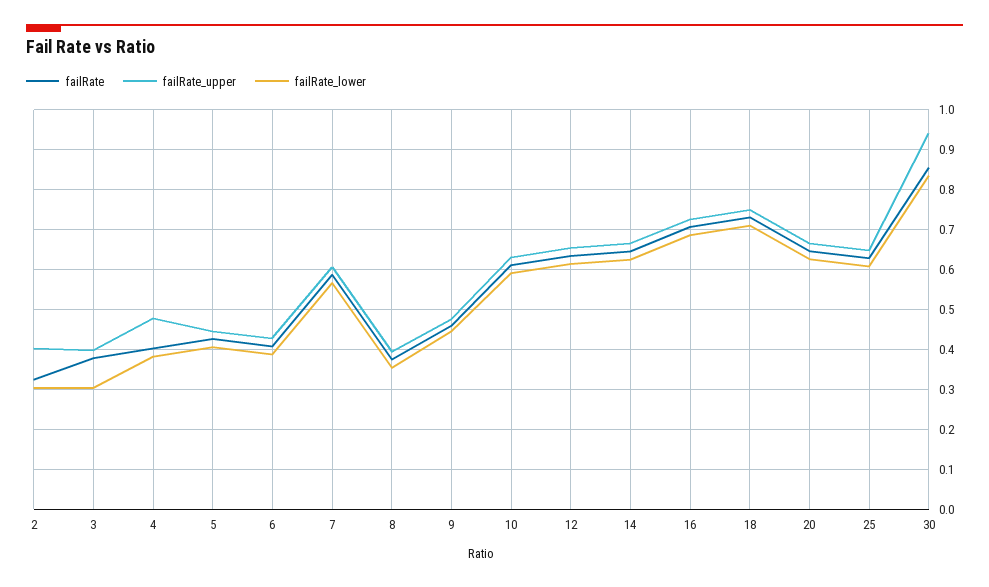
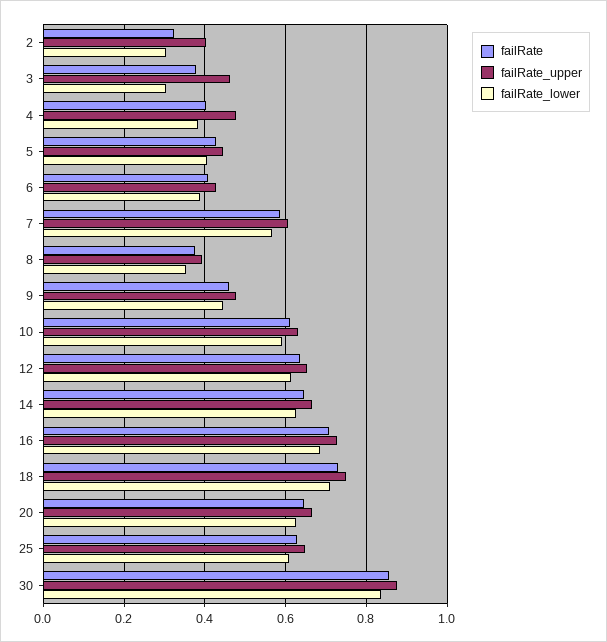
failRate_upper, 3: 0.4 -> 0.46
failRate_upper, 30: 0.94 -> 0.88

